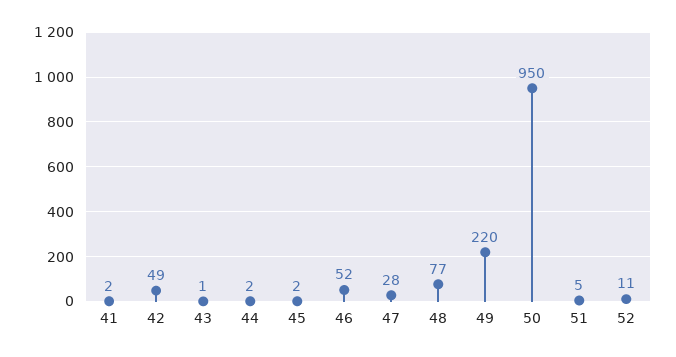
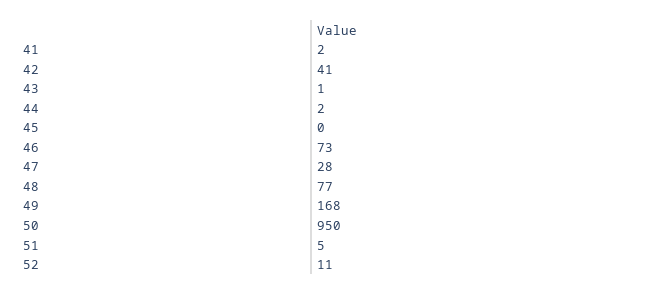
42: 49 -> 41
45: 2 -> 0
46: 52 -> 73
49: 220 -> 168

